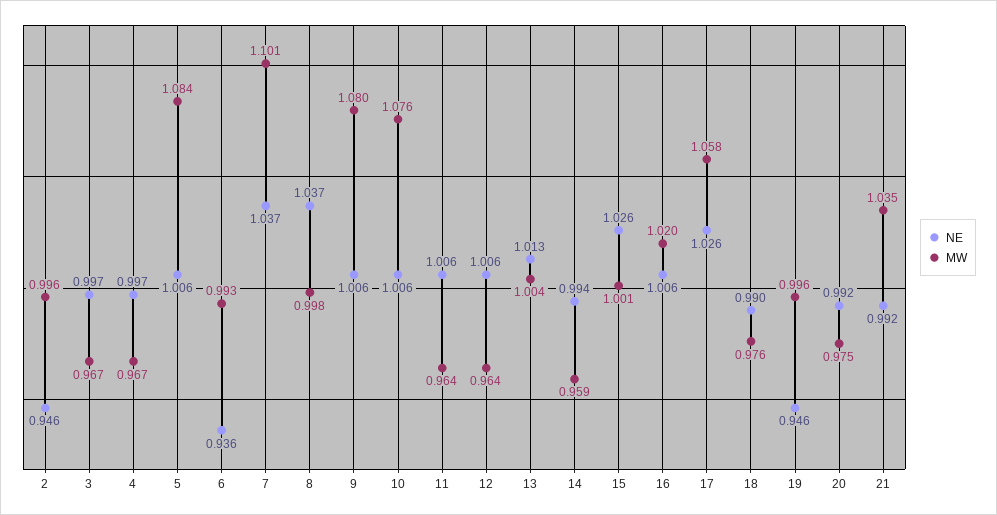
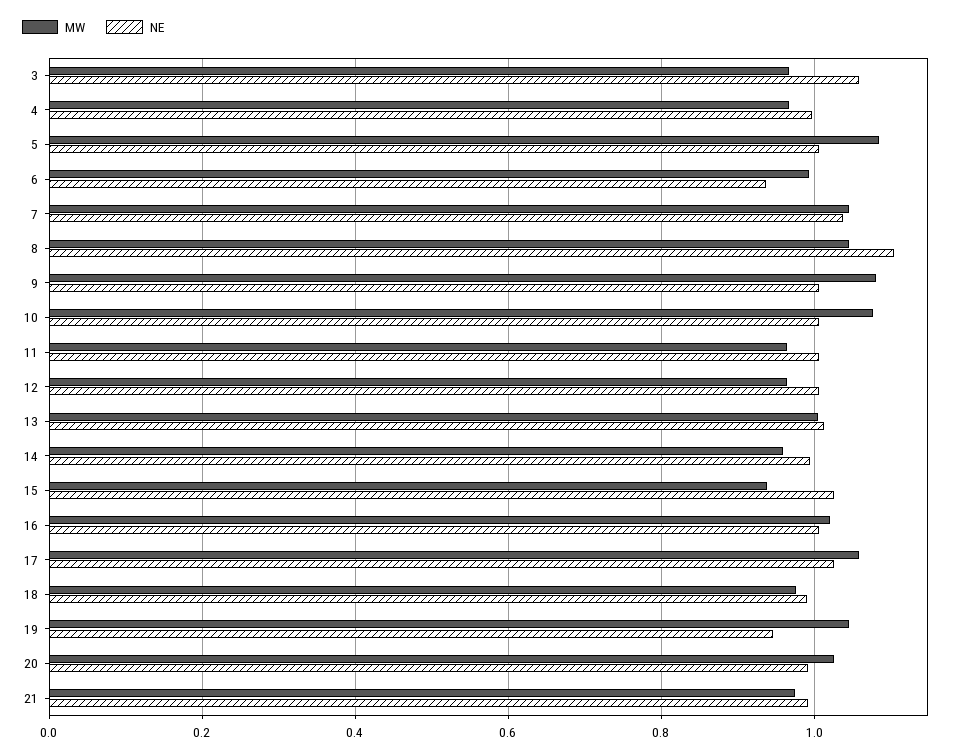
NE, 2: 0.946 -> none
MW, 2: 0.996 -> none
NE, 3: 0.997 -> 1.06
MW, 7: 1.101 -> 1.04
NE, 8: 1.037 -> 1.1
MW, 8: 0.998 -> 1.04
MW, 15: 1.001 -> 0.94
MW, 19: 0.996 -> 1.04
MW, 20: 0.975 -> 1.02
MW, 21: 1.035 -> 0.98

